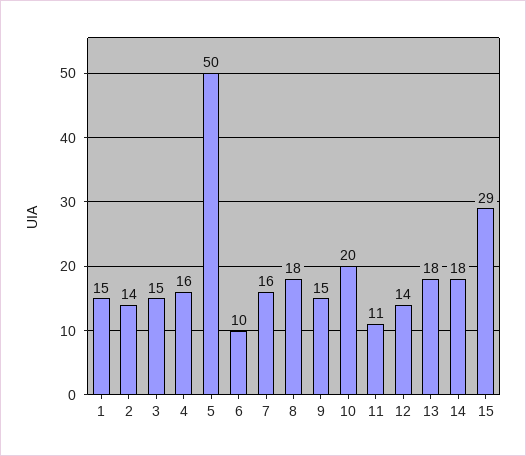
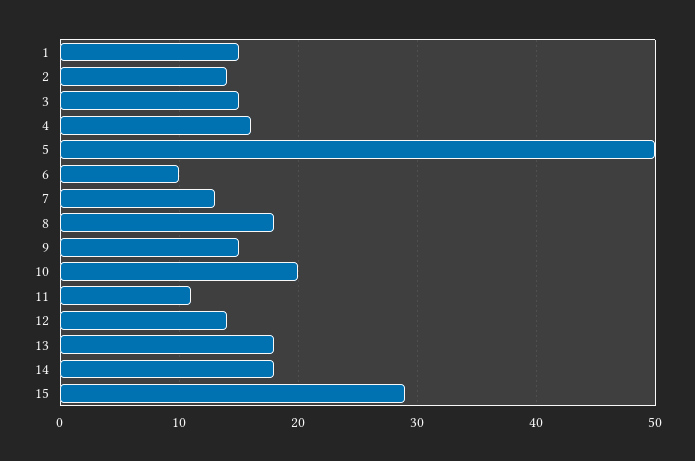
7: 16 -> 13

